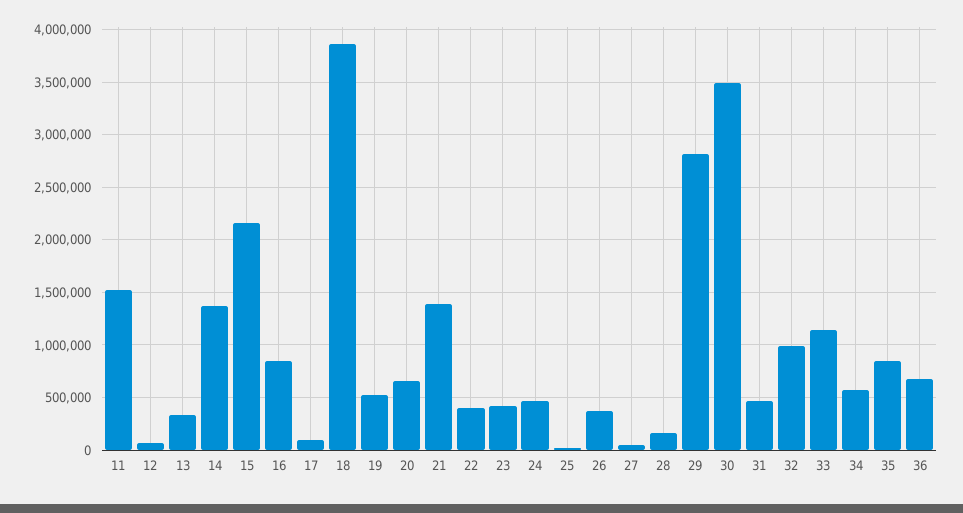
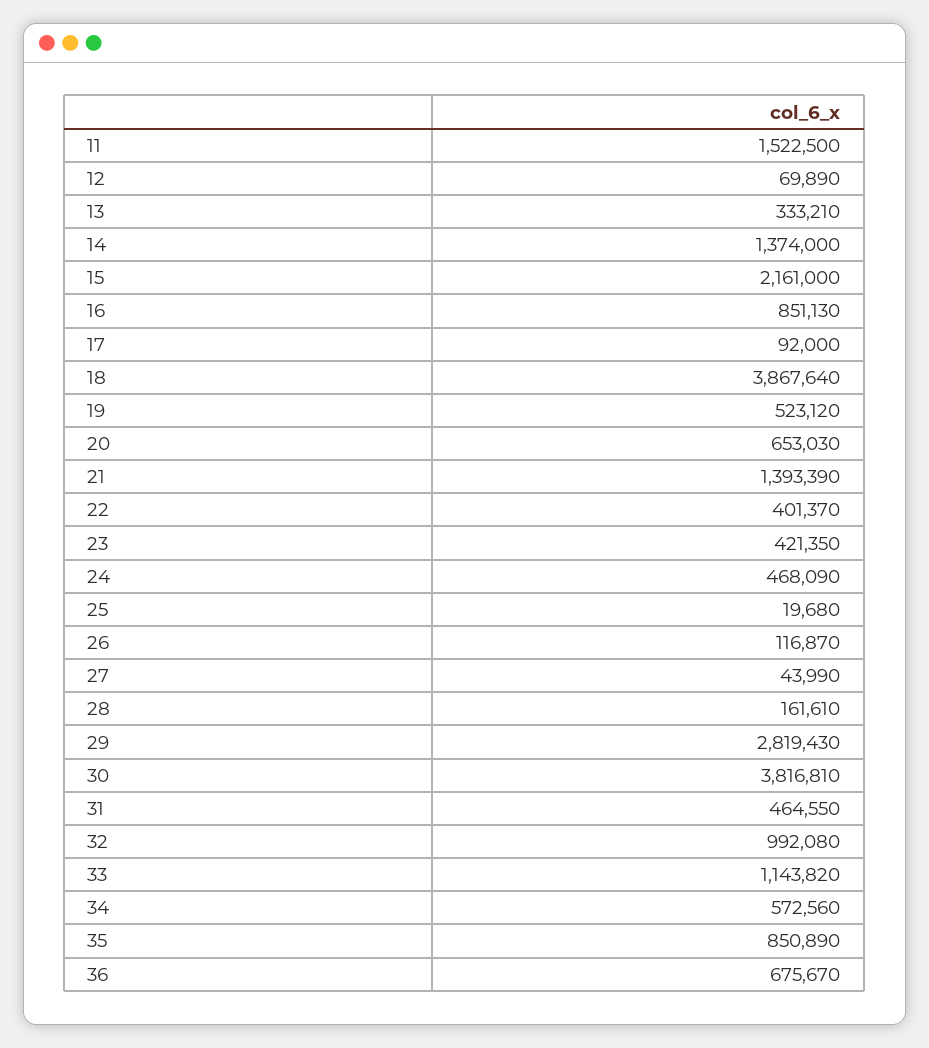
26: 400000 -> 116870
30: 3500000 -> 3816810

